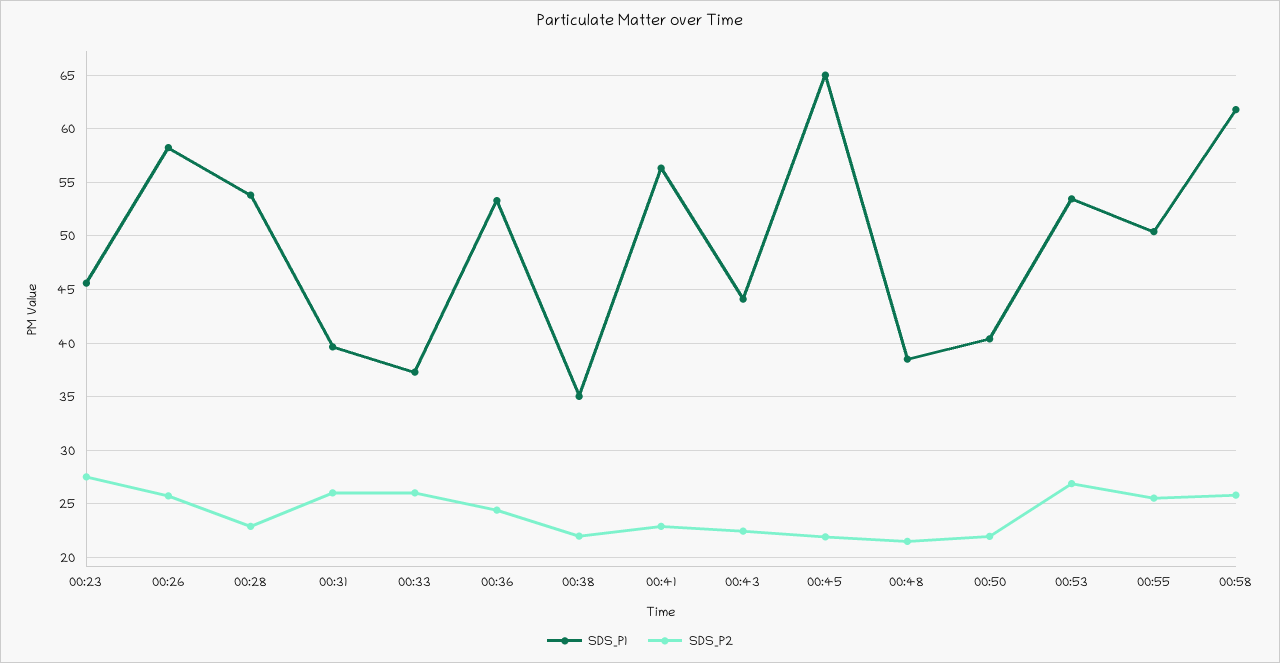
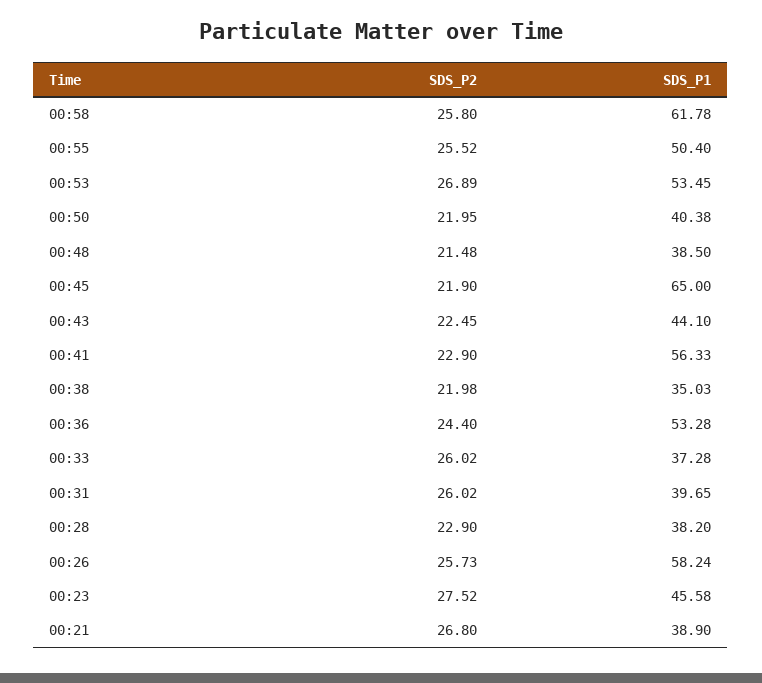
SDS_P1, 00:28: 54 -> 38.2
SDS_P2, 00:21: none -> 26.8
SDS_P1, 00:21: none -> 38.9

